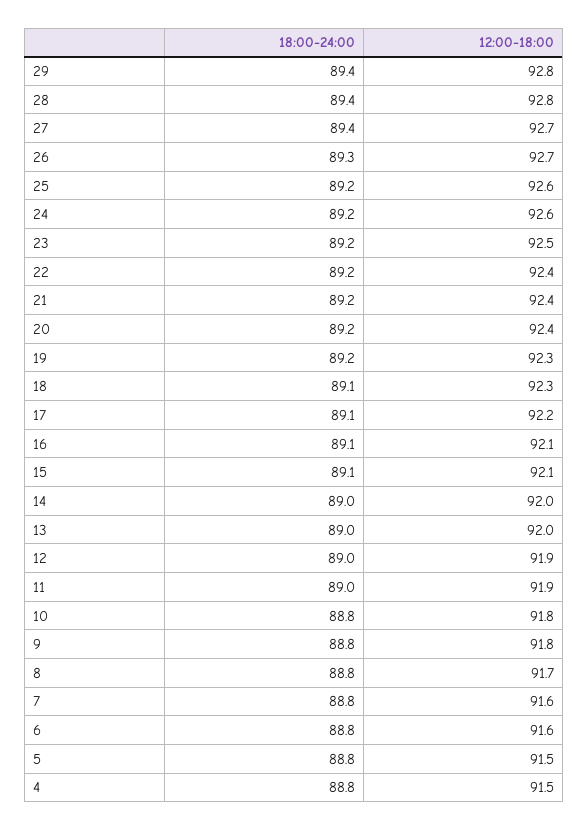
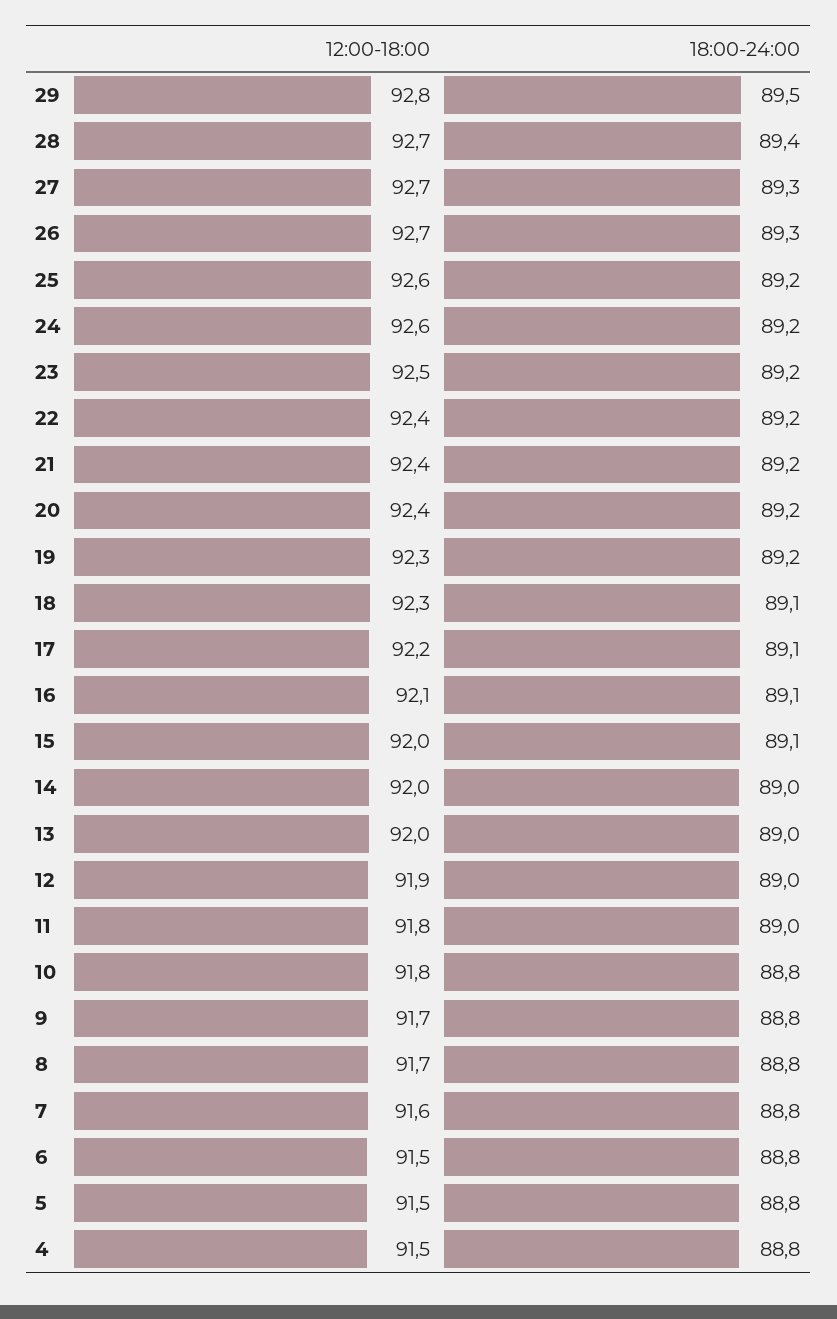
18:00-24:00, 29: 89.4 -> 89.5
12:00-18:00, 28: 92.8 -> 92.7
18:00-24:00, 27: 89.4 -> 89.3
12:00-18:00, 15: 92.1 -> 92
12:00-18:00, 11: 91.9 -> 91.8
12:00-18:00, 9: 91.8 -> 91.7
12:00-18:00, 6: 91.6 -> 91.5

